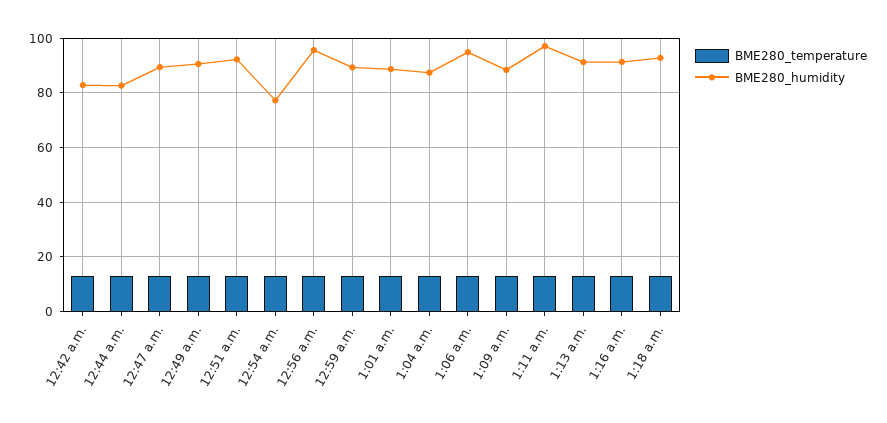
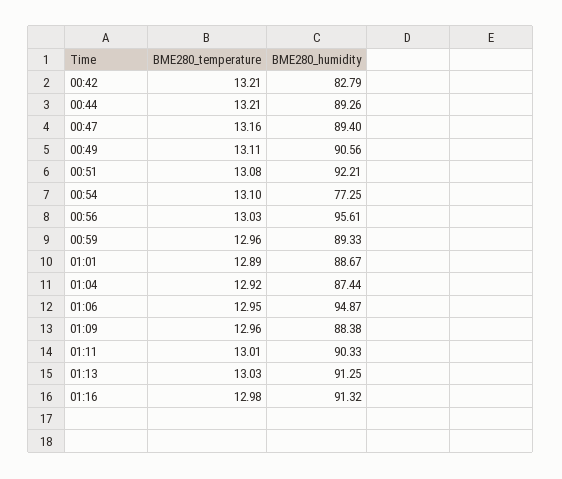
BME280_humidity, 12:44 a.m.: 82.5 -> 89.26
BME280_humidity, 1:11 a.m.: 97.5 -> 90.33
BME280_temperature, 1:18 a.m.: 12.5 -> none
BME280_humidity, 1:18 a.m.: 92.5 -> none

